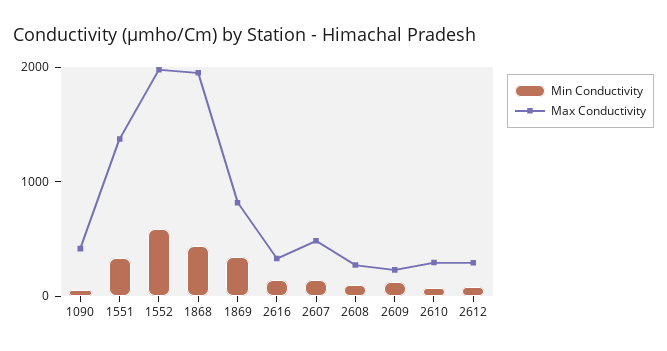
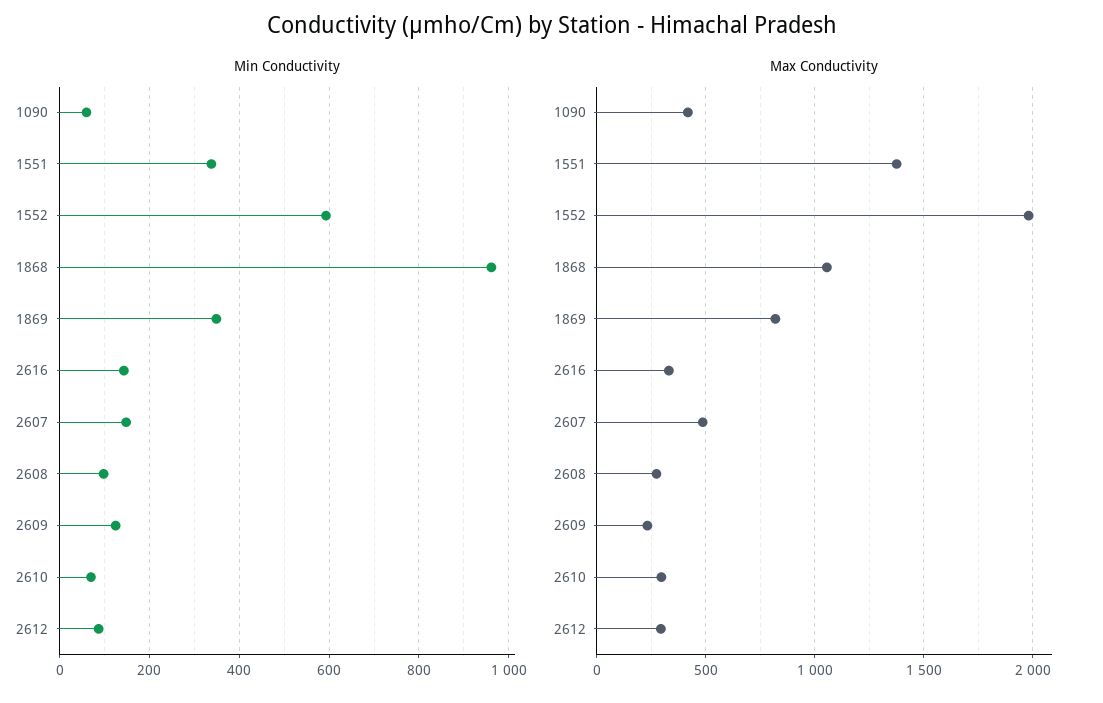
Min Conductivity, 1868: 400 -> 960
Max Conductivity, 1868: 2000 -> 1050

